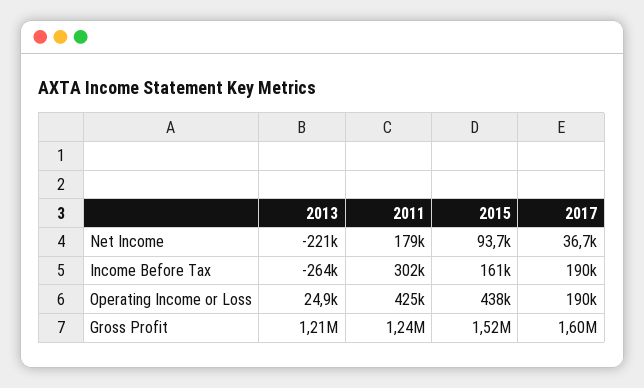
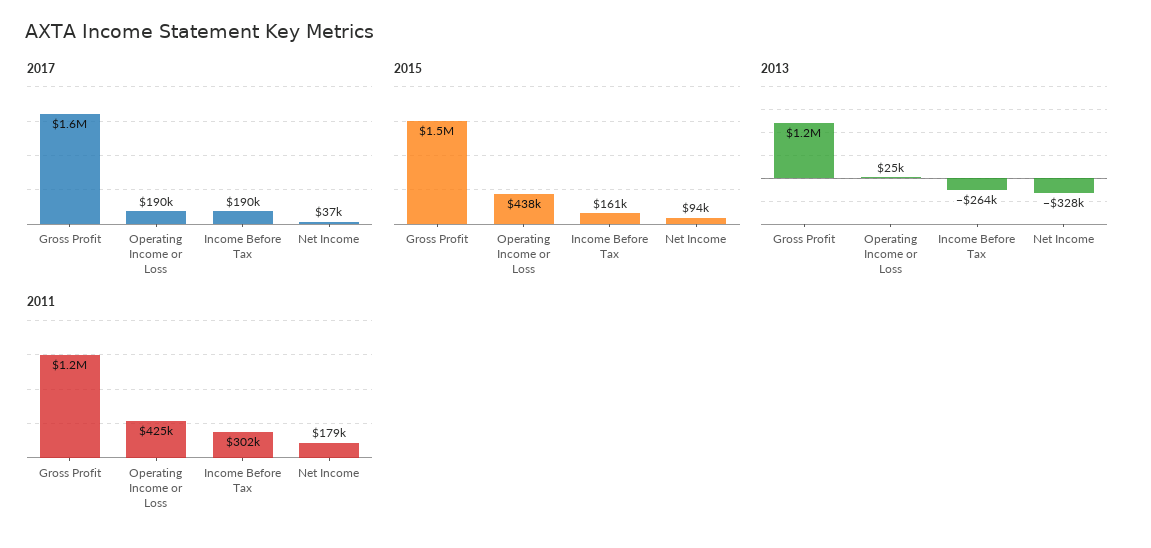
2013, Net Income: -221000 -> -328000

